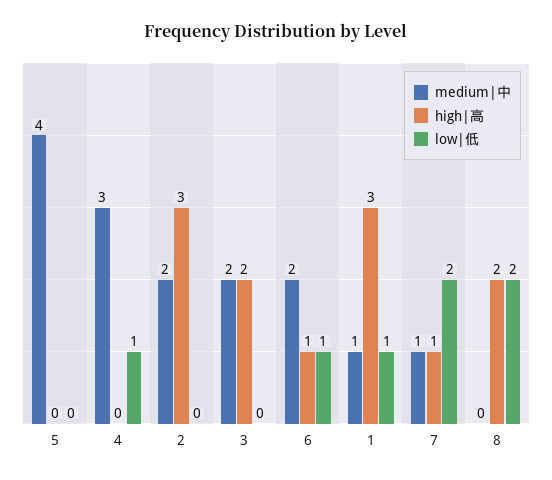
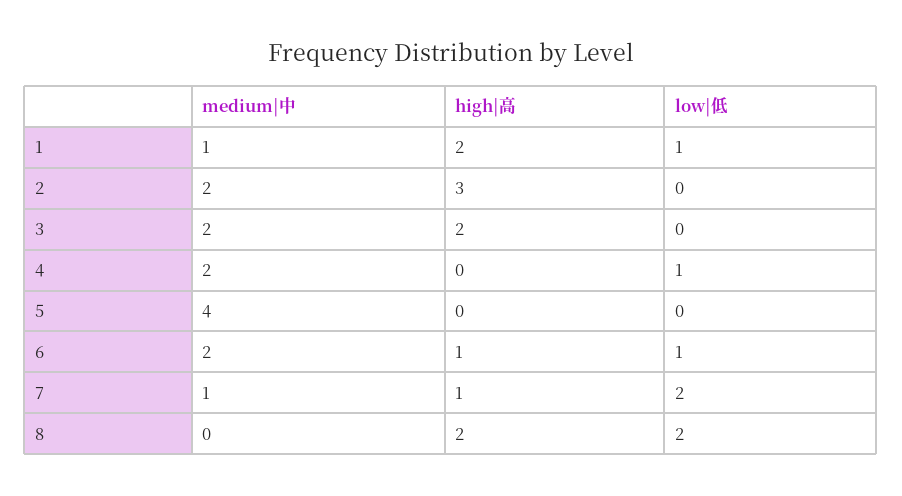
medium|中, 4: 3 -> 2
high|高, 1: 3 -> 2

